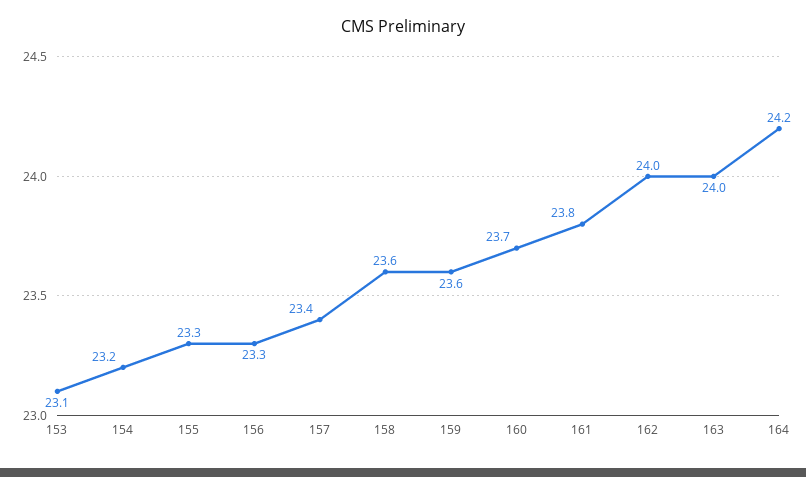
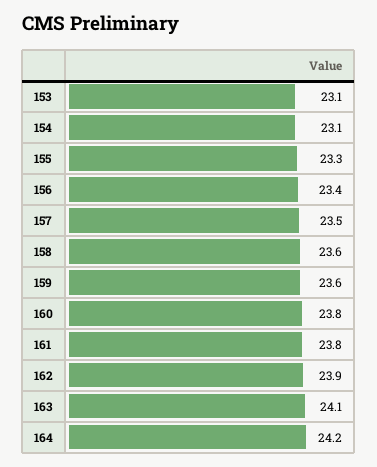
154: 23.2 -> 23.1
156: 23.3 -> 23.4
157: 23.4 -> 23.5
160: 23.7 -> 23.8
162: 24 -> 23.9
163: 24 -> 24.1

